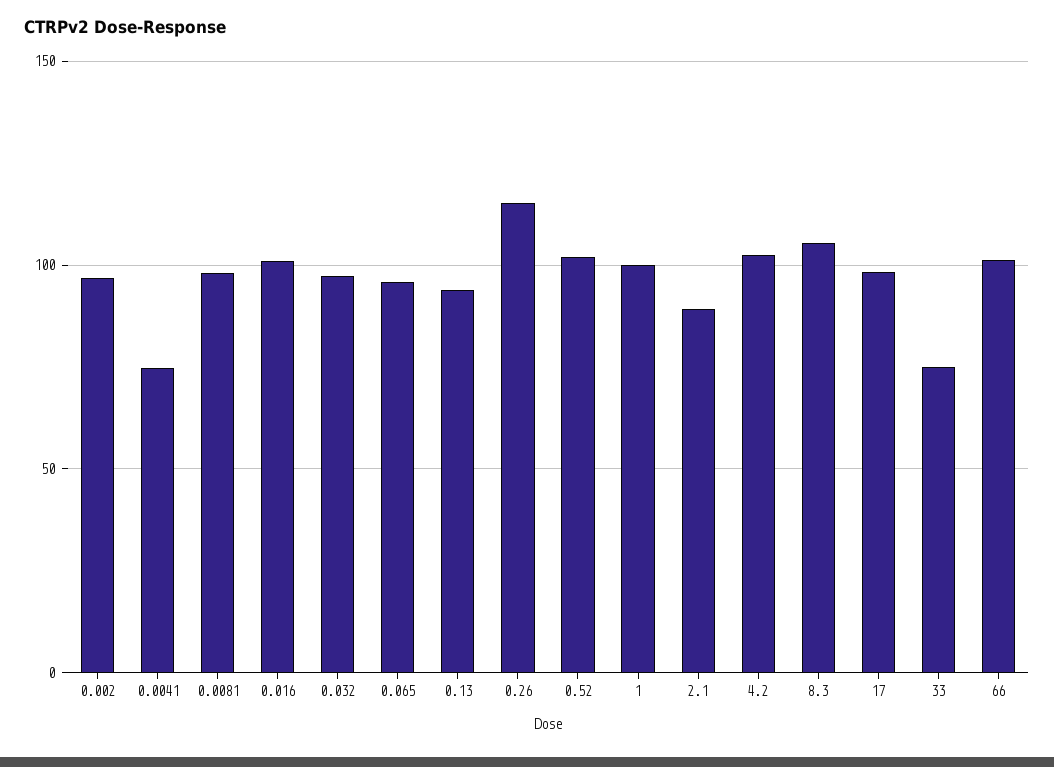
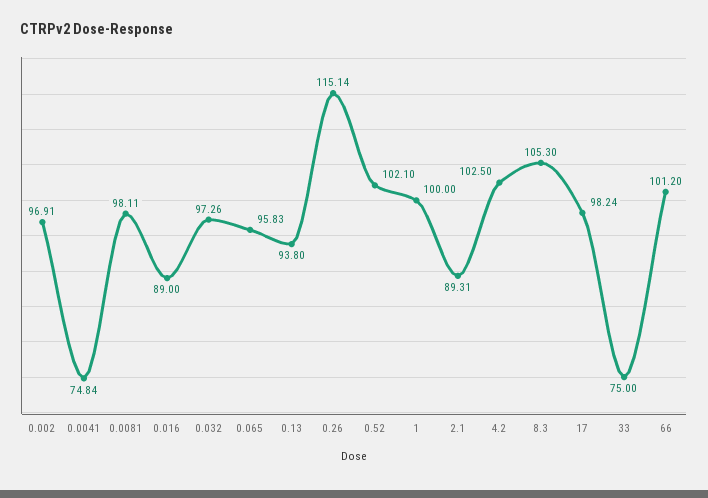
0.016: 100 -> 89

